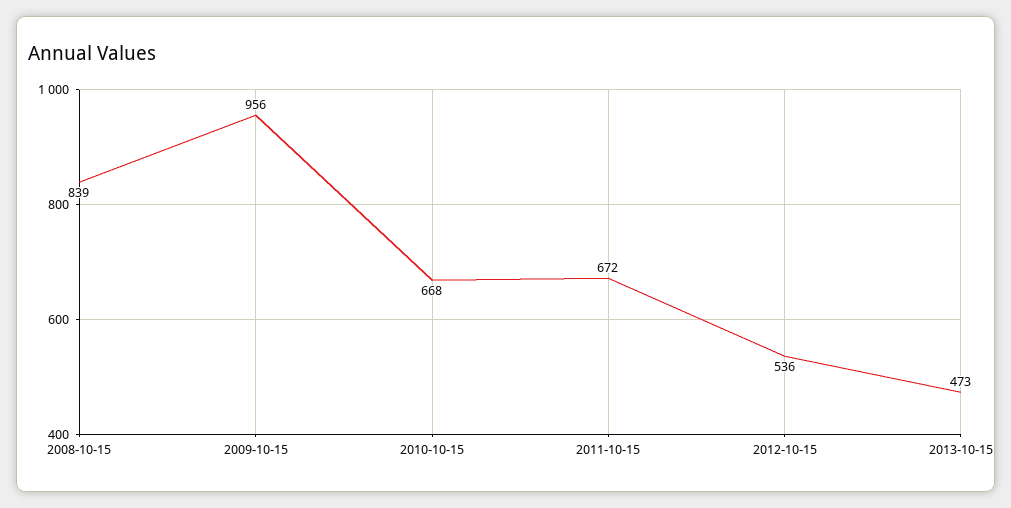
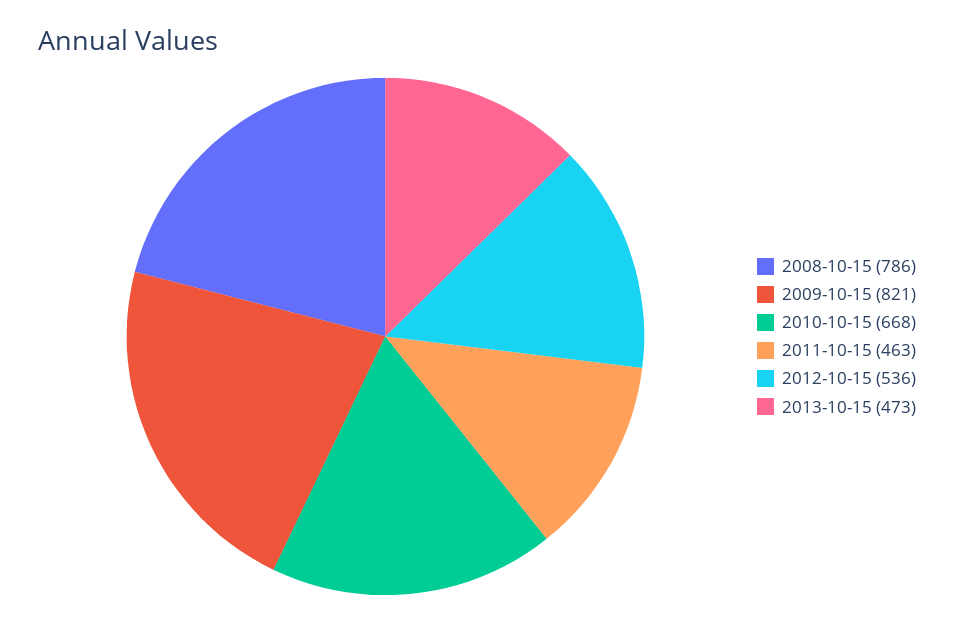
2008-10-15: 839 -> 786
2009-10-15: 956 -> 821
2011-10-15: 672 -> 463

